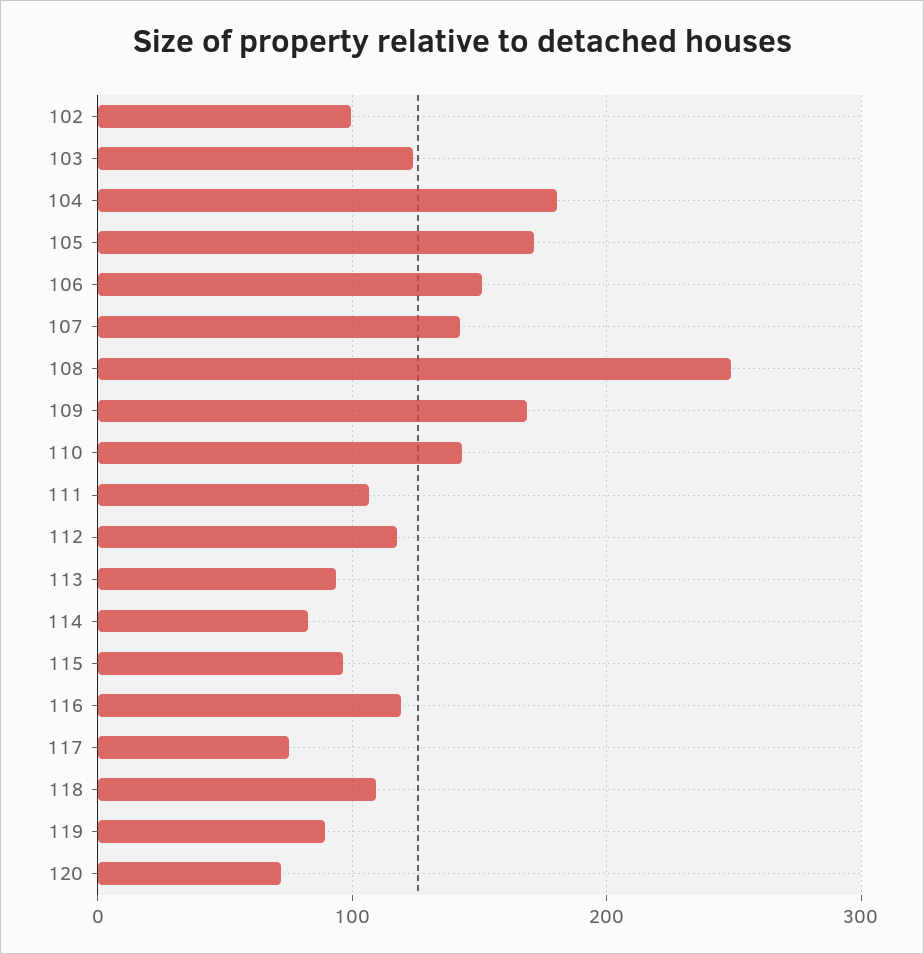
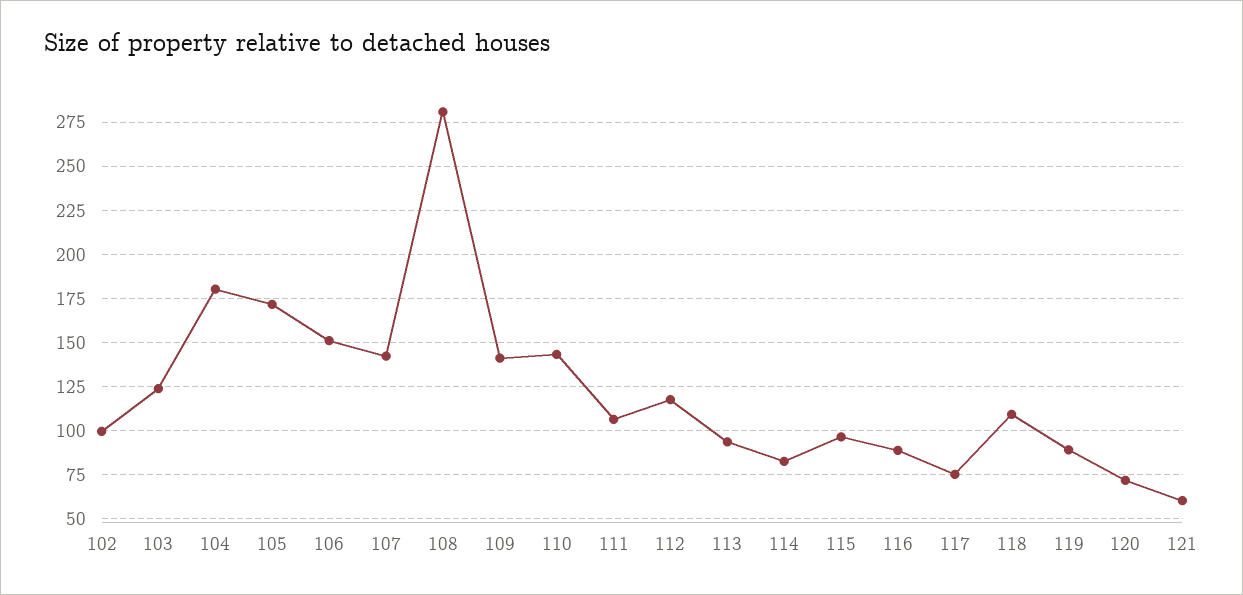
108: 250 -> 280
109: 170 -> 140
116: 120 -> 90
121: none -> 60

